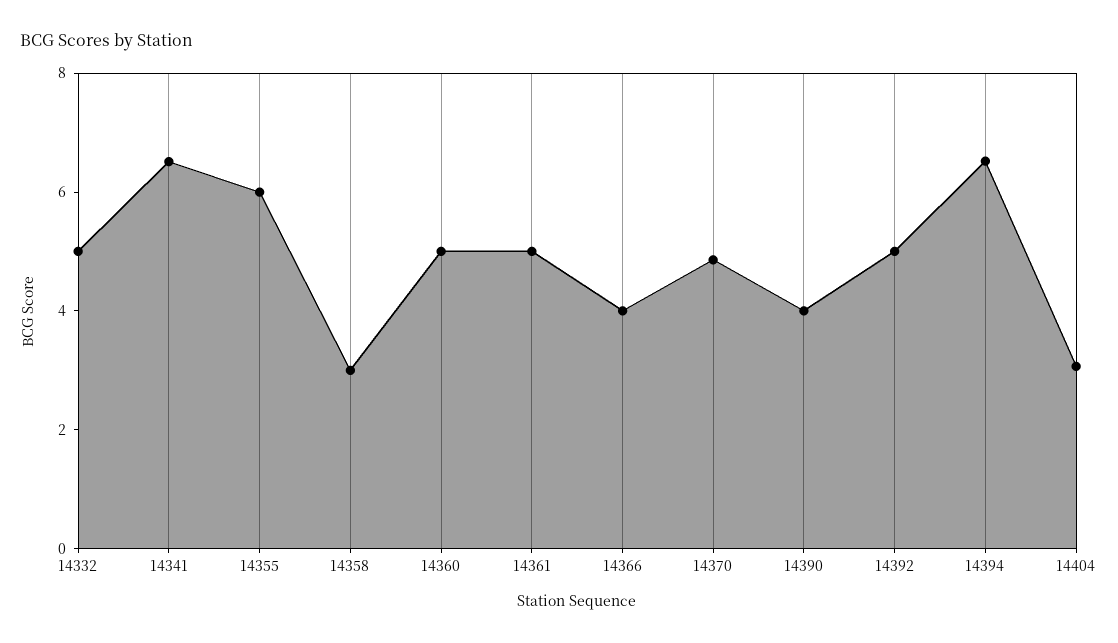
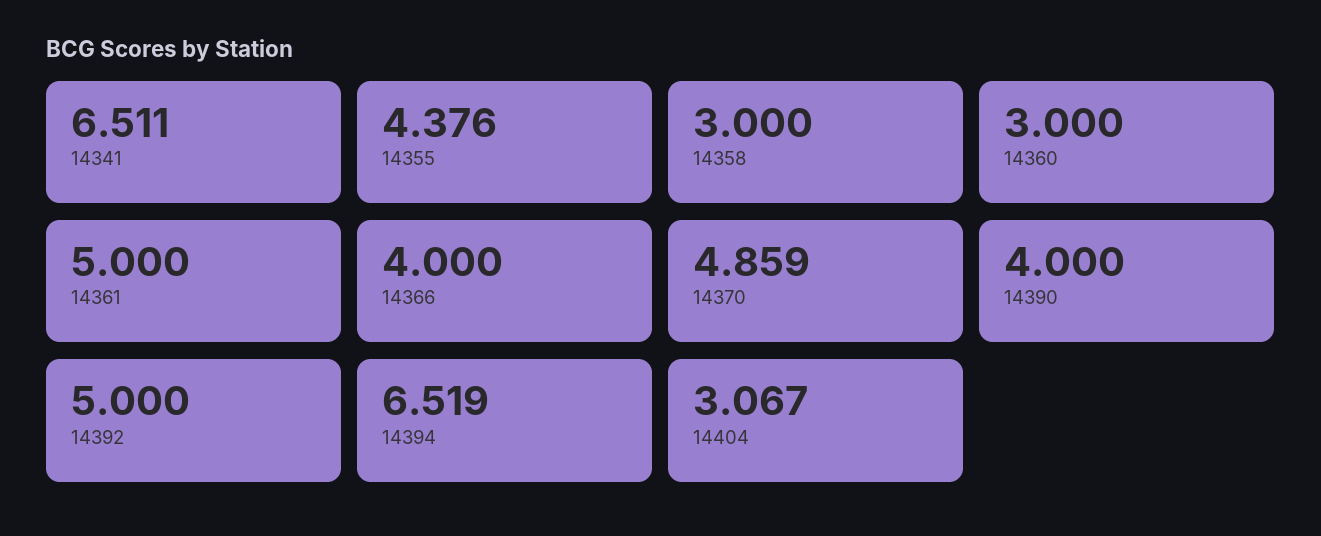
14332: 5 -> none
14355: 6 -> 4.376
14360: 5 -> 3

